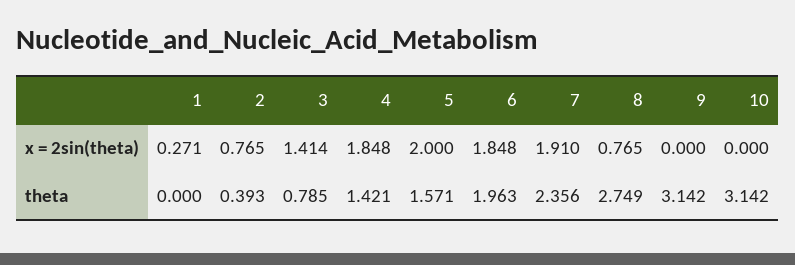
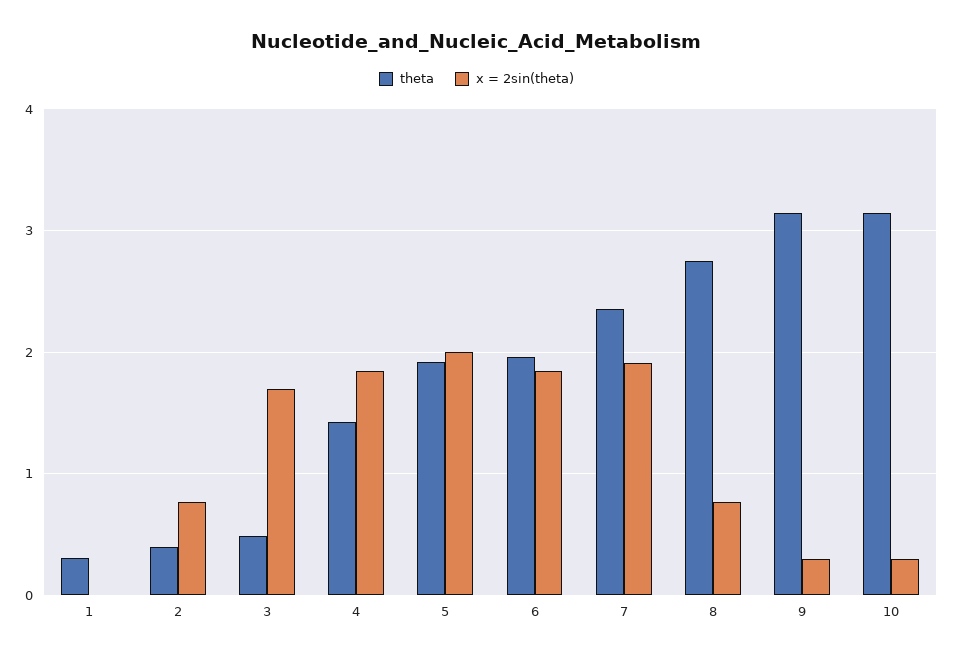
x = 2sin(theta), 1: 0.271 -> 0
x = 2sin(theta), 3: 1.414 -> 1.7
x = 2sin(theta), 9: 0 -> 0.3
x = 2sin(theta), 10: 0 -> 0.3
theta, 1: 0 -> 0.3
theta, 3: 0.785 -> 0.5
theta, 5: 1.571 -> 1.9

